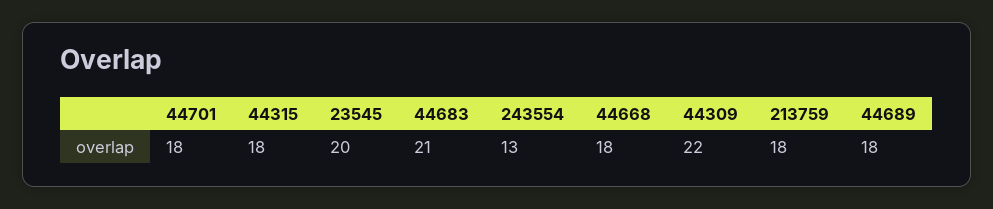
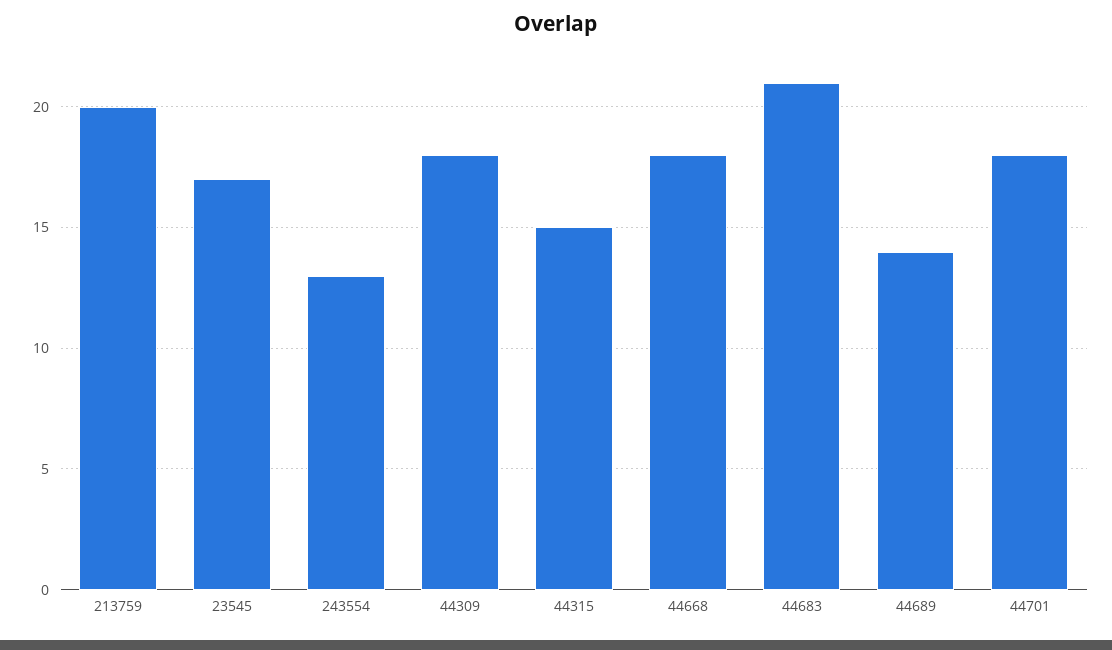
44315: 18 -> 15
23545: 20 -> 17
44309: 22 -> 18
213759: 18 -> 20
44689: 18 -> 14

